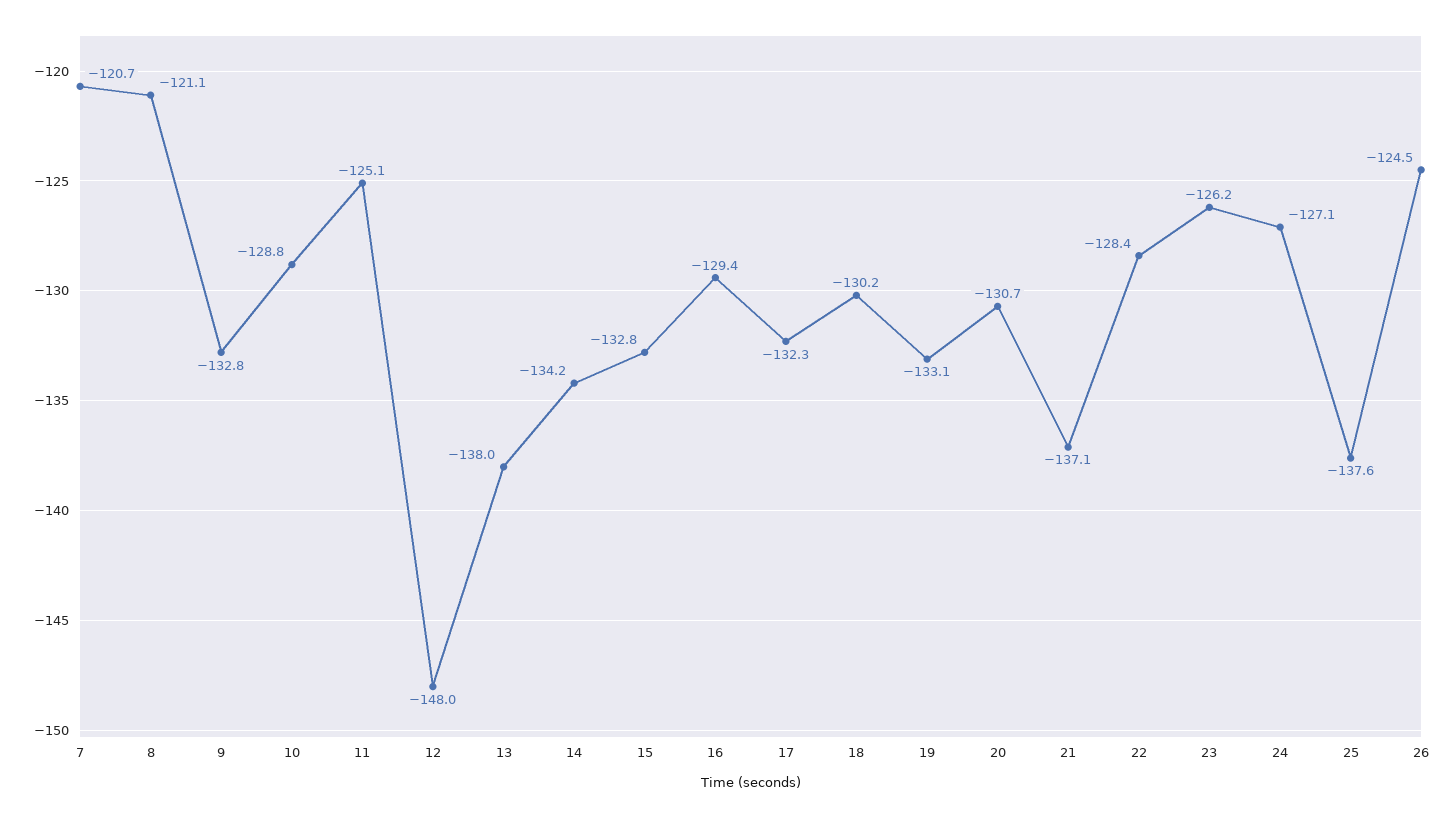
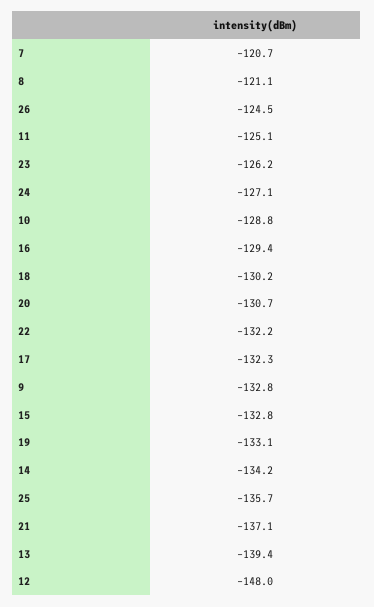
13: -138 -> -139.4
22: -128.4 -> -132.2
25: -137.6 -> -135.7

